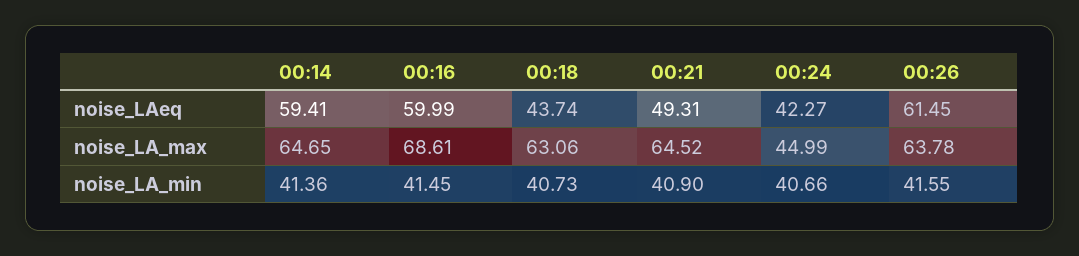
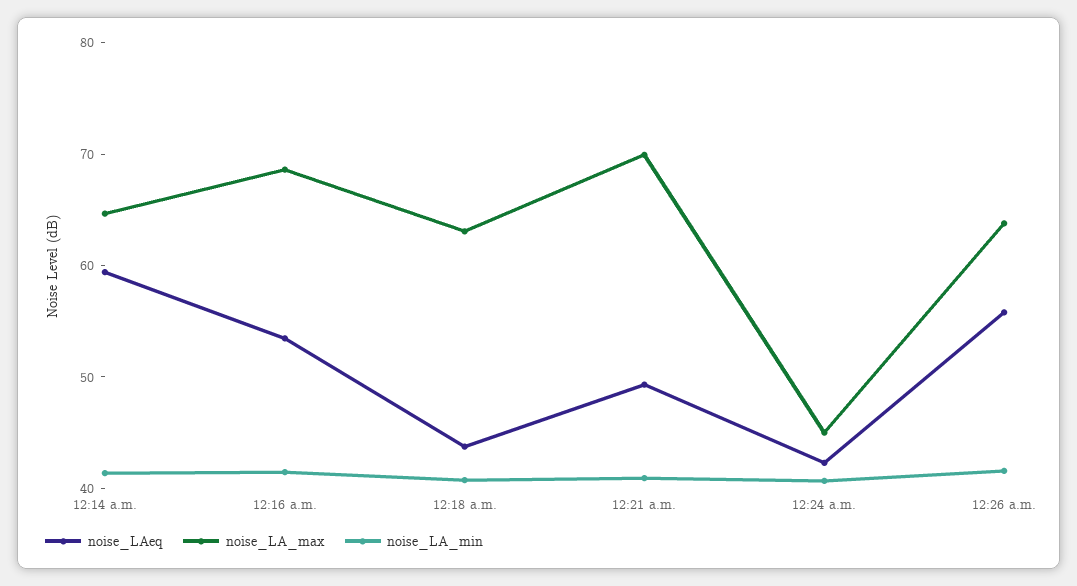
noise_LAeq, 00:16: 59.99 -> 54
noise_LAeq, 00:26: 61.45 -> 56
noise_LA_max, 00:21: 64.52 -> 70

